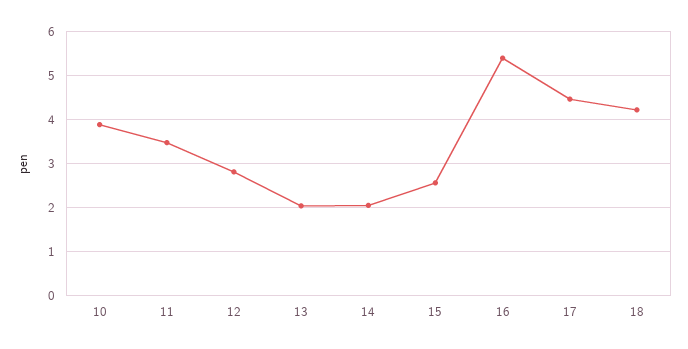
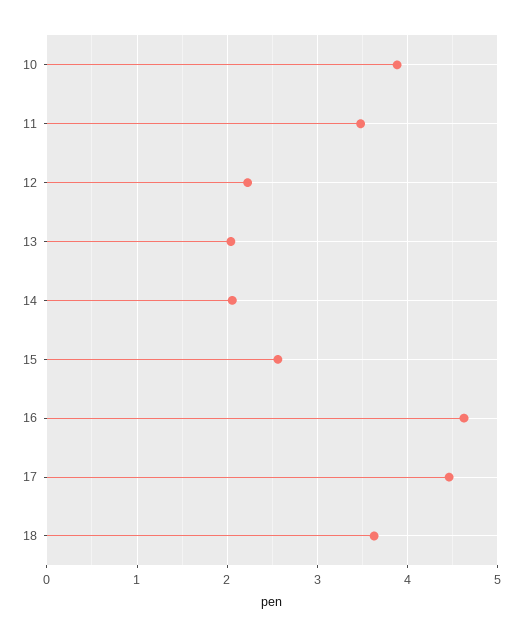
12: 2.8 -> 2.2
16: 5.4 -> 4.6
18: 4.2 -> 3.6

